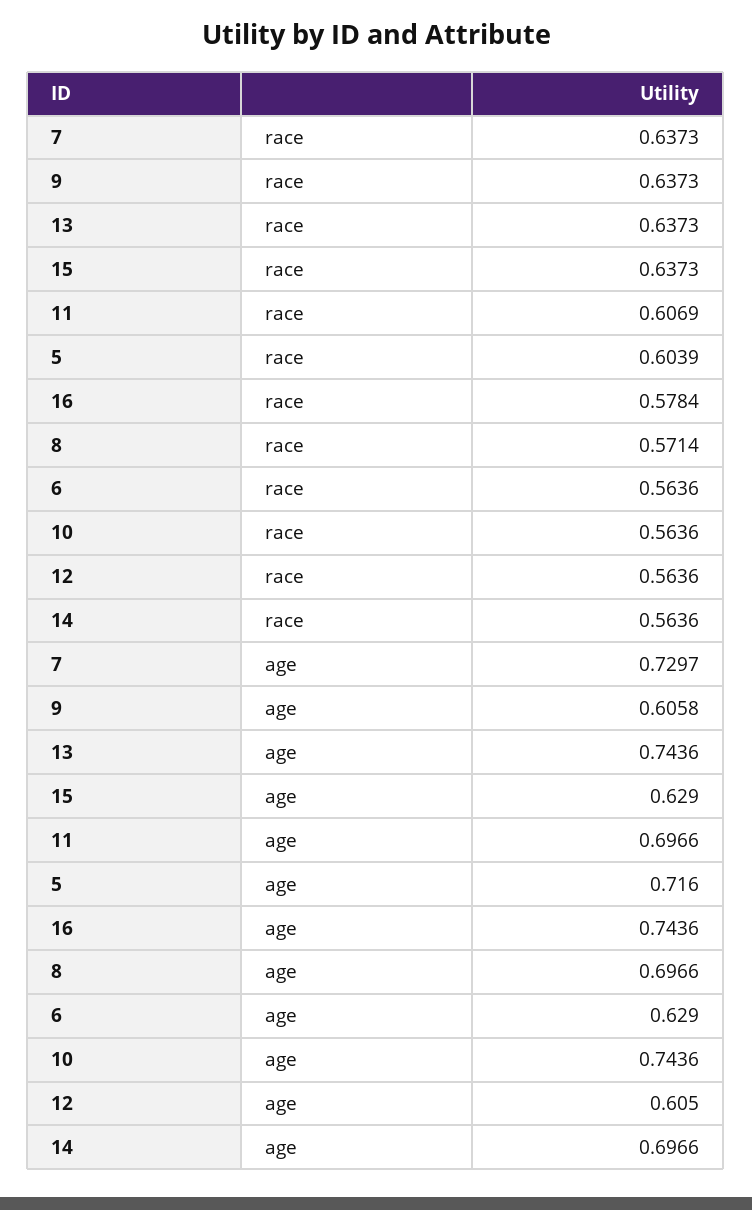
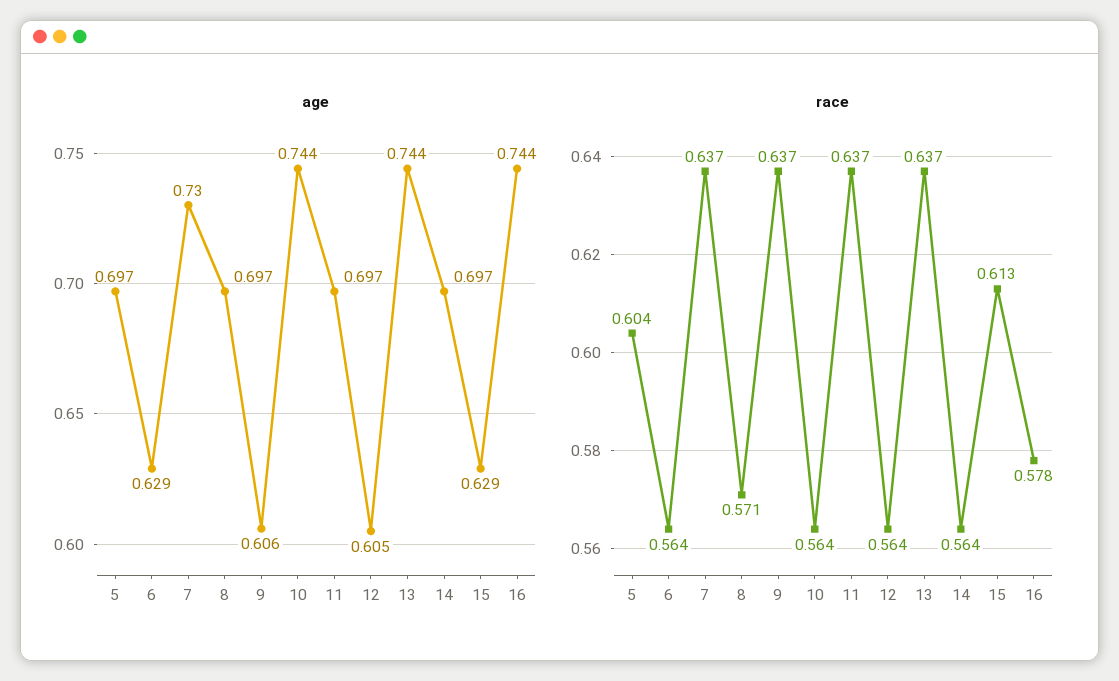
race, 15: 0.6373 -> 0.613
race, 11: 0.6069 -> 0.637
age, 5: 0.716 -> 0.697

